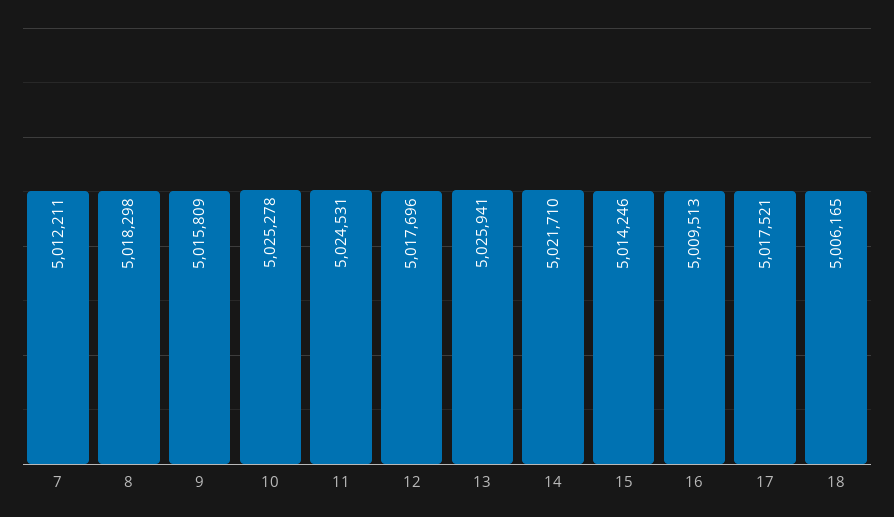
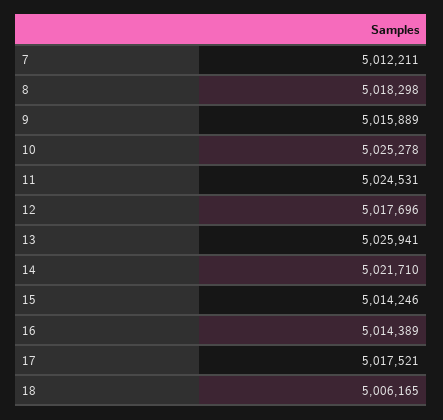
9: 5015809 -> 5015889
16: 5009513 -> 5014389

